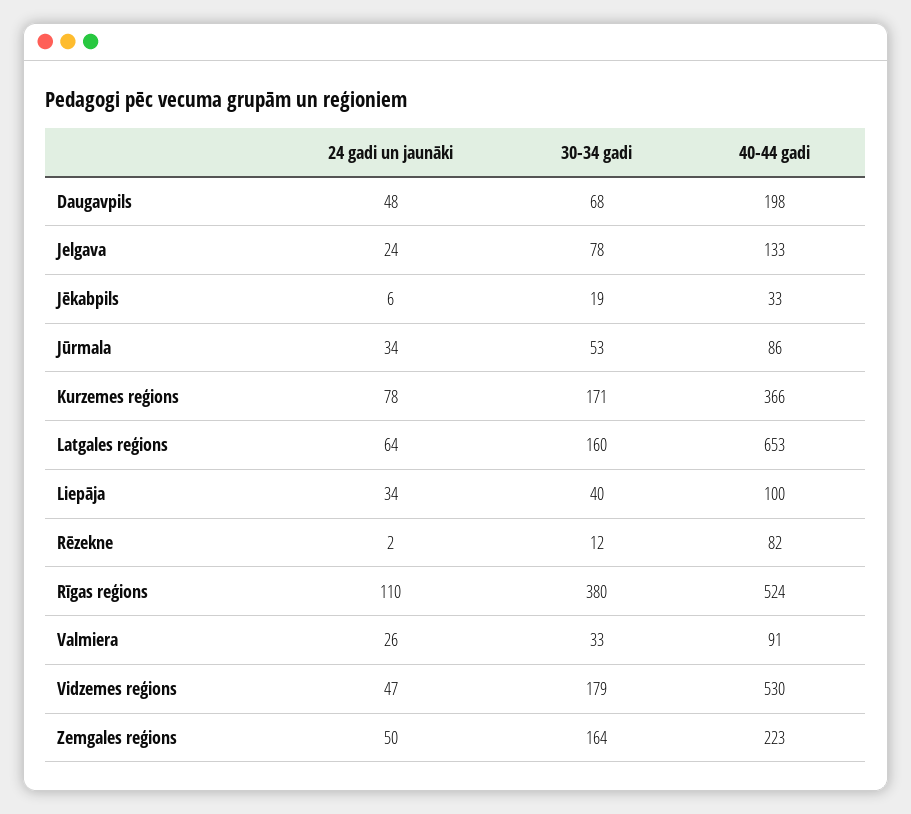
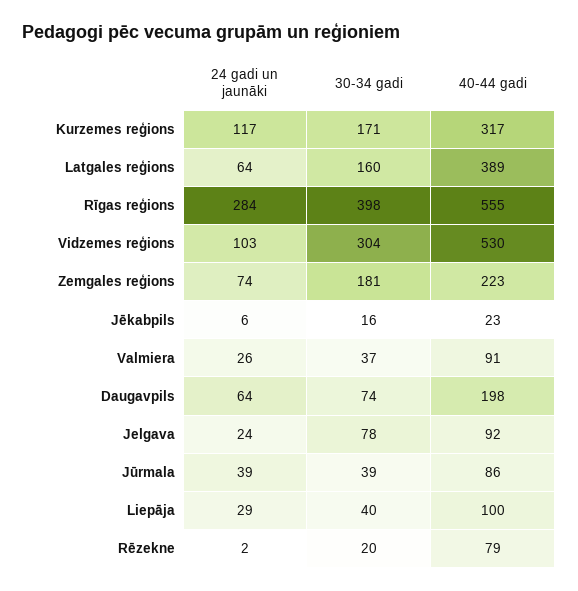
24 gadi un jaunāki, Daugavpils: 48 -> 64
30-34 gadi, Daugavpils: 68 -> 74
40-44 gadi, Jelgava: 133 -> 92
30-34 gadi, Jēkabpils: 19 -> 16
40-44 gadi, Jēkabpils: 33 -> 23
24 gadi un jaunāki, Jūrmala: 34 -> 39
30-34 gadi, Jūrmala: 53 -> 39
24 gadi un jaunāki, Kurzemes reģions: 78 -> 117
40-44 gadi, Kurzemes reģions: 366 -> 317
40-44 gadi, Latgales reģions: 653 -> 389
24 gadi un jaunāki, Liepāja: 34 -> 29
30-34 gadi, Rēzekne: 12 -> 20
40-44 gadi, Rēzekne: 82 -> 79
24 gadi un jaunāki, Rīgas reģions: 110 -> 284
30-34 gadi, Rīgas reģions: 380 -> 398
40-44 gadi, Rīgas reģions: 524 -> 555
30-34 gadi, Valmiera: 33 -> 37
24 gadi un jaunāki, Vidzemes reģions: 47 -> 103
30-34 gadi, Vidzemes reģions: 179 -> 304
24 gadi un jaunāki, Zemgales reģions: 50 -> 74
30-34 gadi, Zemgales reģions: 164 -> 181

